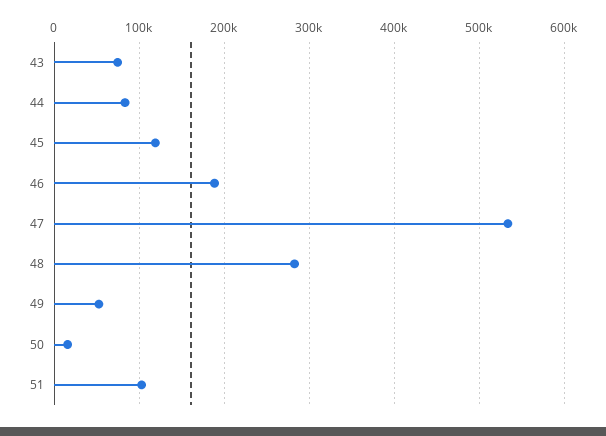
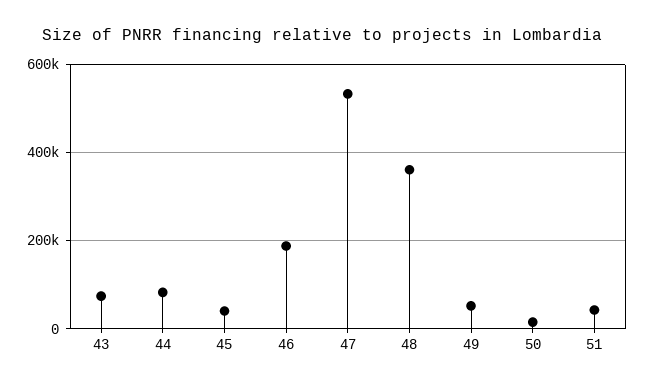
45: 120000 -> 40000
48: 280000 -> 360000
51: 100000 -> 40000

